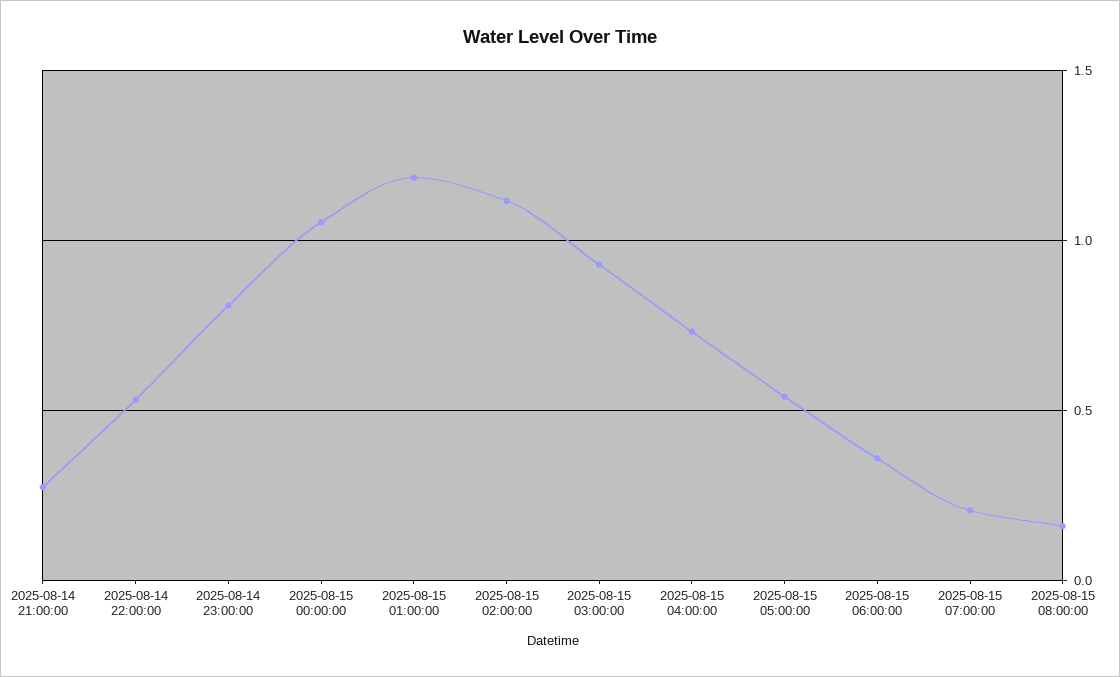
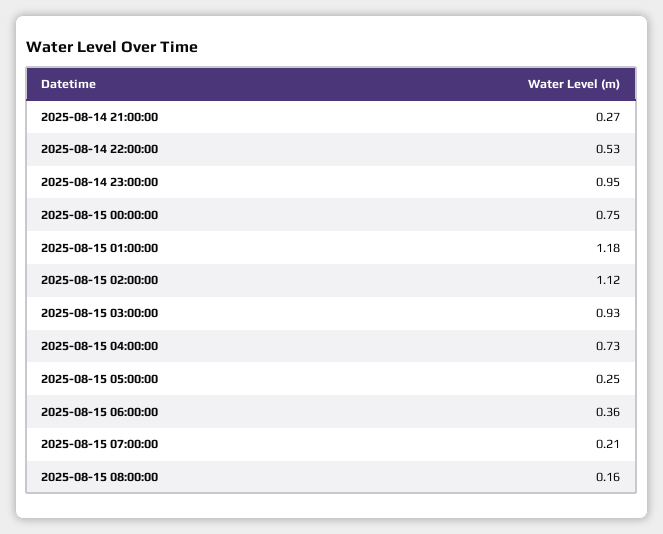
2025-08-14 23:00:00: 0.8 -> 0.95
2025-08-15 00:00:00: 1.05 -> 0.75
2025-08-15 05:00:00: 0.55 -> 0.25

